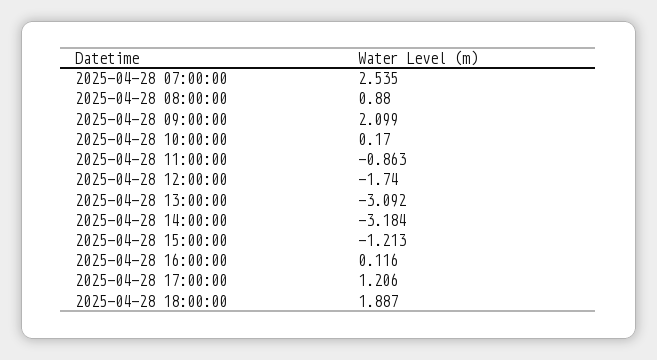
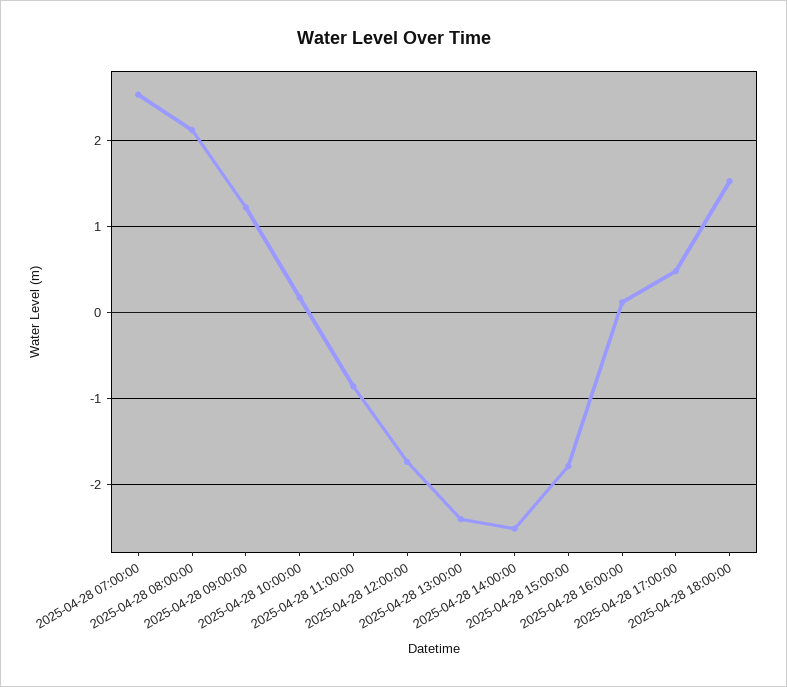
2025-04-28 08:00:00: 0.88 -> 2.1
2025-04-28 09:00:00: 2.099 -> 1.2
2025-04-28 13:00:00: -3.092 -> -2.4
2025-04-28 14:00:00: -3.184 -> -2.5
2025-04-28 15:00:00: -1.213 -> -1.8
2025-04-28 17:00:00: 1.206 -> 0.5
2025-04-28 18:00:00: 1.887 -> 1.5

